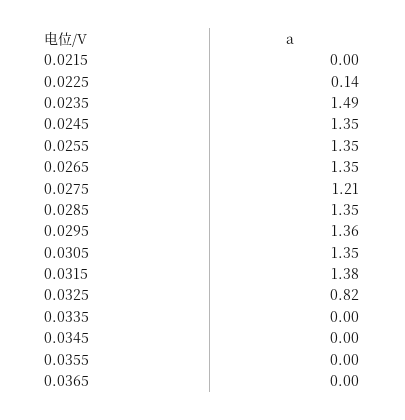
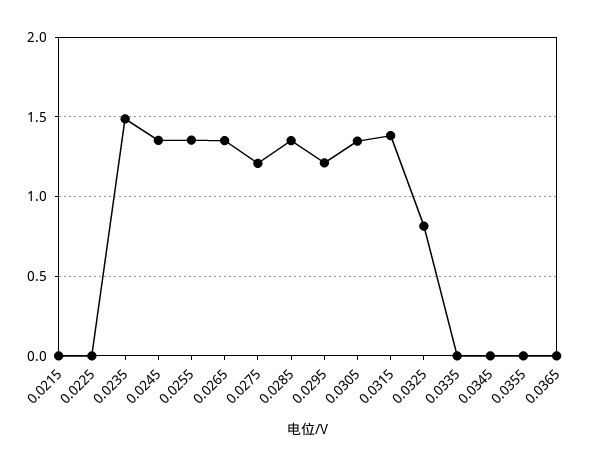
0.0225: 0.14 -> 0
0.0295: 1.36 -> 1.2

